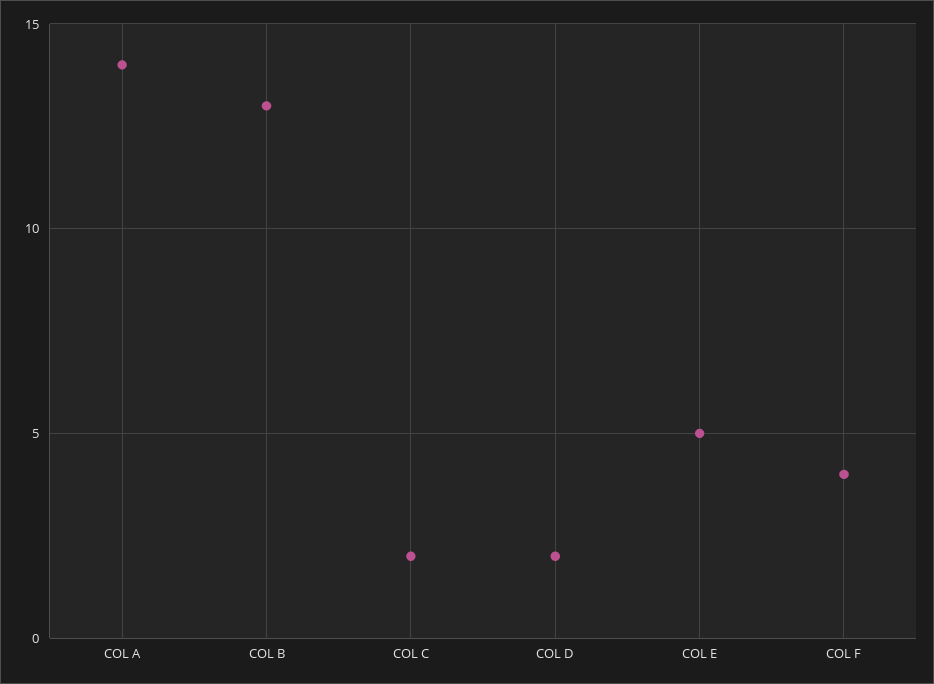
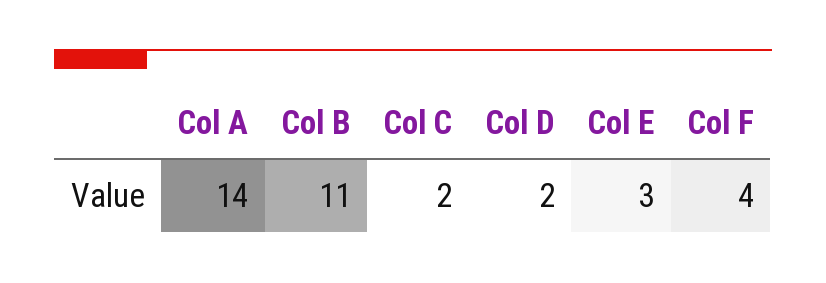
COL B: 13 -> 11
COL E: 5 -> 3

